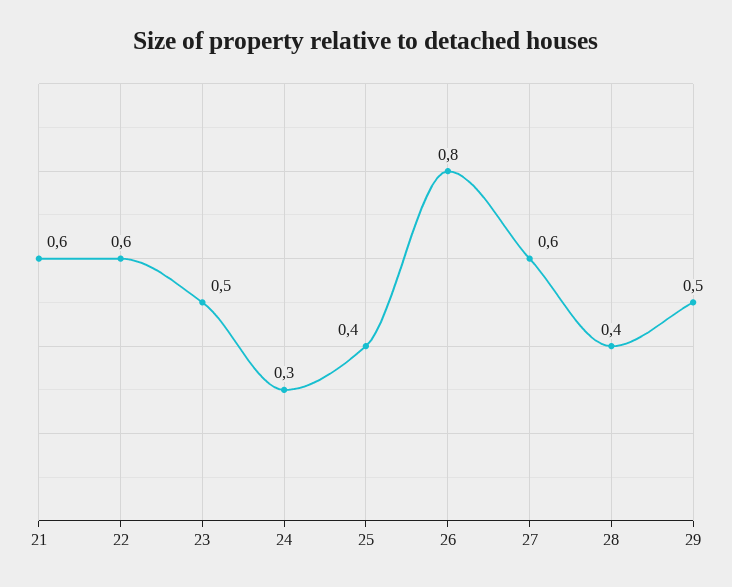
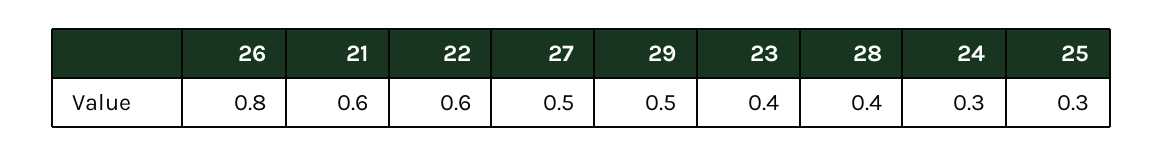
23: 0.5 -> 0.4
25: 0.4 -> 0.3
27: 0.6 -> 0.5

